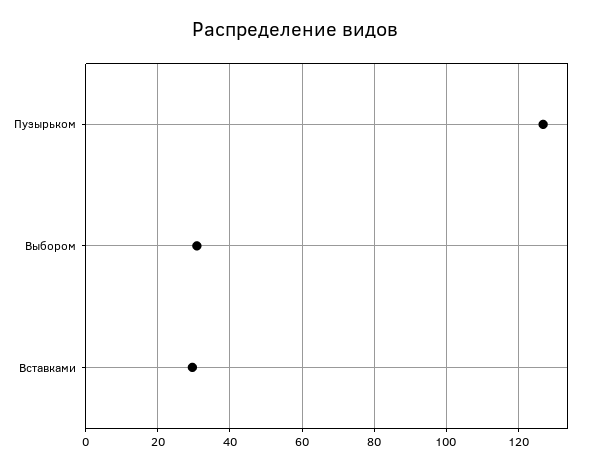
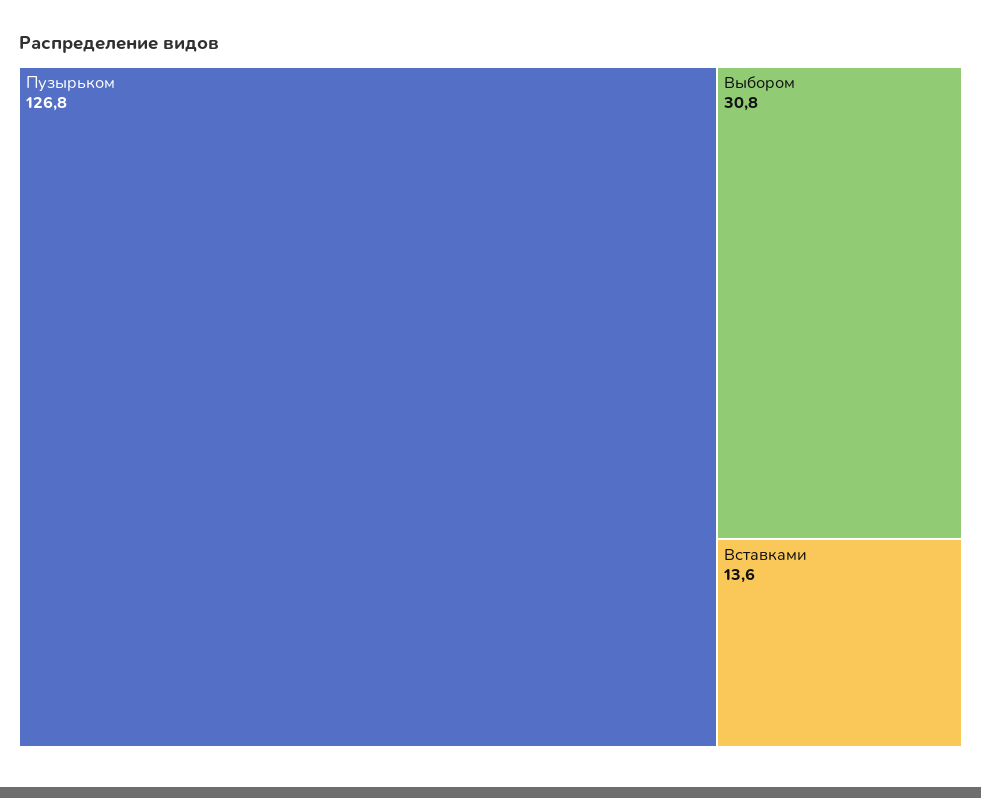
Вставками: 30 -> 13.6

